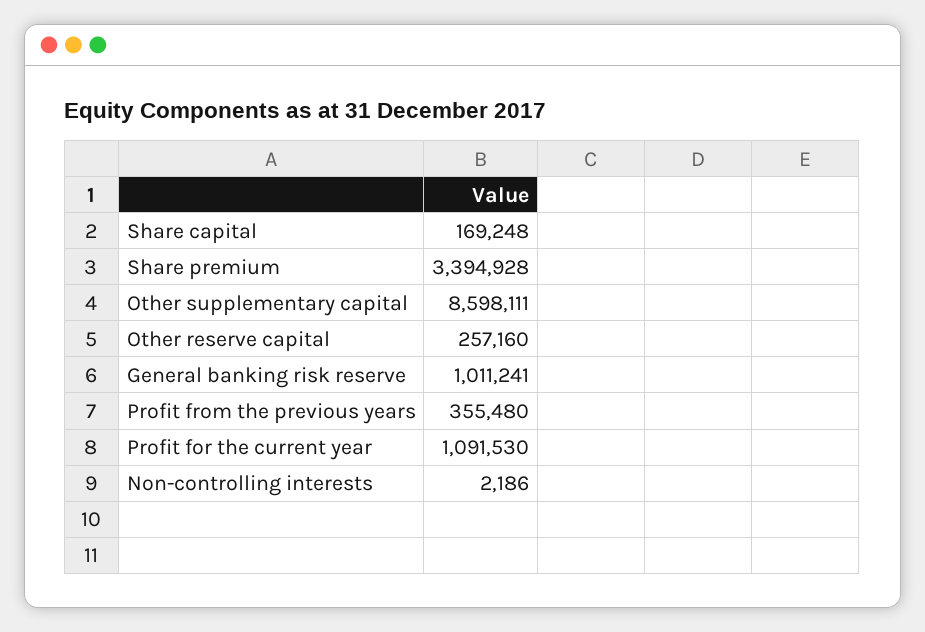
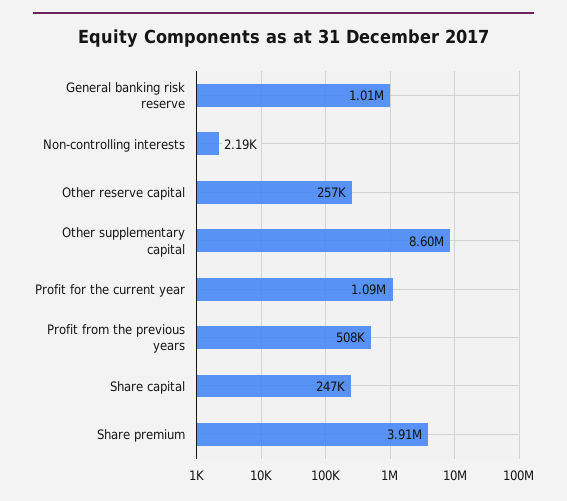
Share capital: 169248 -> 247000
Share premium: 3394928 -> 3910000
Profit from the previous years: 355480 -> 508000

